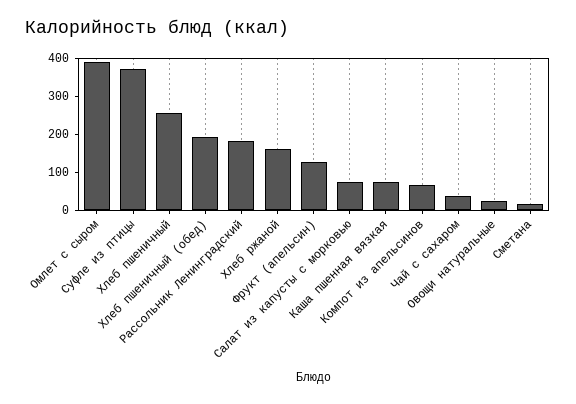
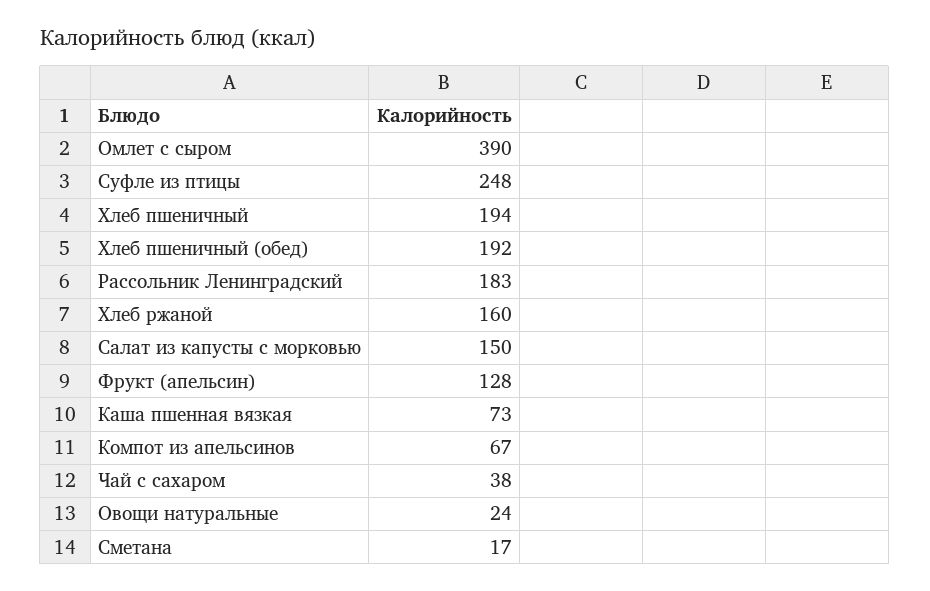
Суфле из птицы: 375 -> 248
Хлеб пшеничный: 250 -> 194
Салат из капусты с морковью: 75 -> 150

